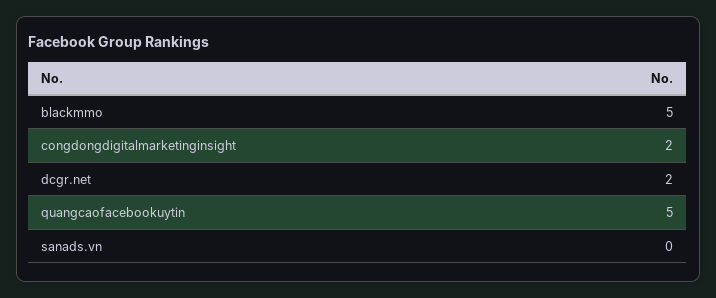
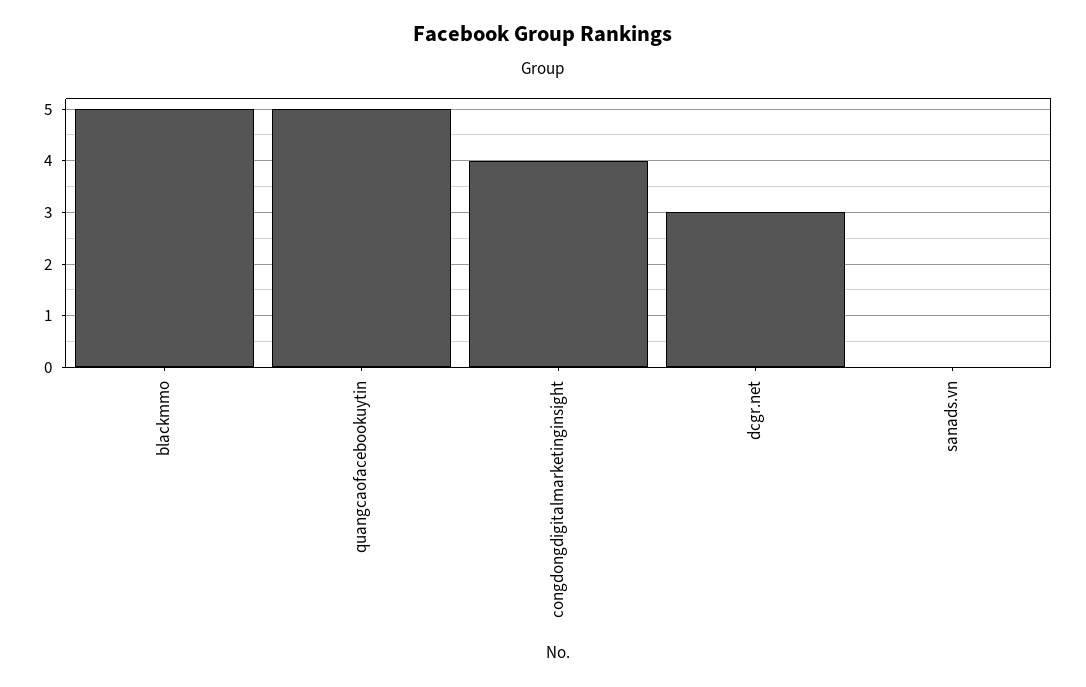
congdongdigitalmarketinginsight: 2 -> 4
dcgr.net: 2 -> 3

